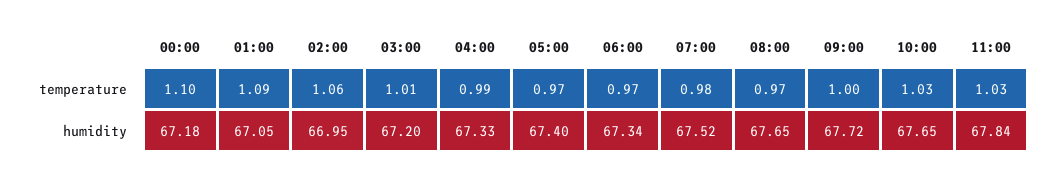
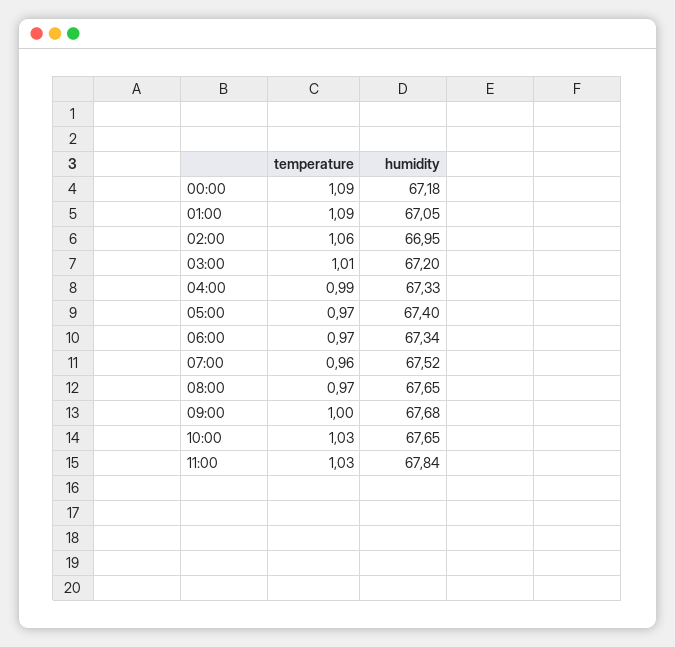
00:00, temperature: 1.1 -> 1.09
07:00, temperature: 0.98 -> 0.96
09:00, humidity: 67.72 -> 67.68

